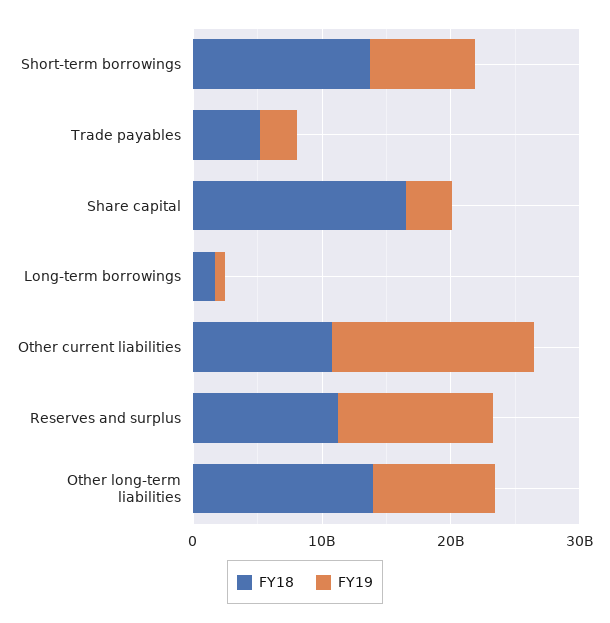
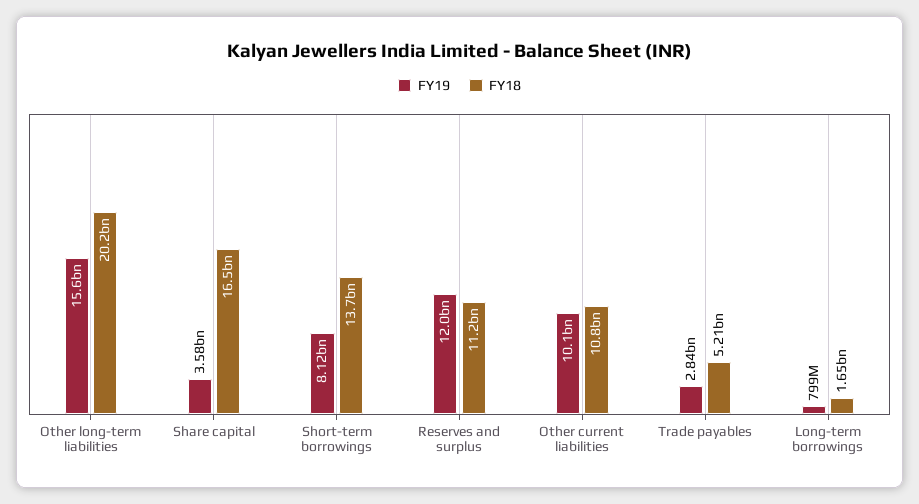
FY19, Other current liabilities: 16000000000 -> 10100000000
FY18, Other long-term liabilities: 14000000000 -> 20200000000
FY19, Other long-term liabilities: 10000000000 -> 15600000000

